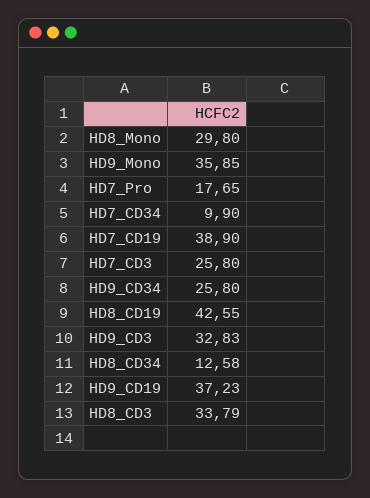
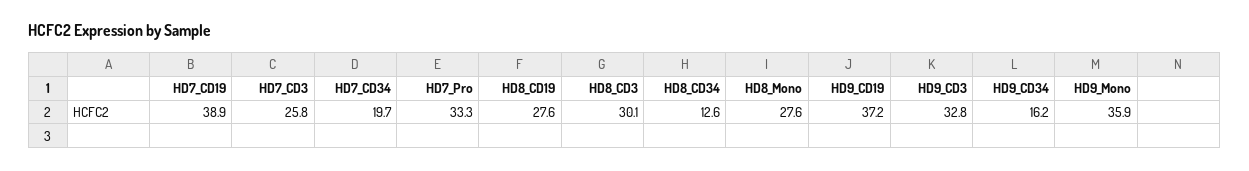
HD8_Mono: 29.8 -> 27.6
HD7_Pro: 17.65 -> 33.3
HD7_CD34: 9.9 -> 19.7
HD9_CD34: 25.8 -> 16.2
HD8_CD19: 42.55 -> 27.6
HD8_CD3: 33.79 -> 30.1

